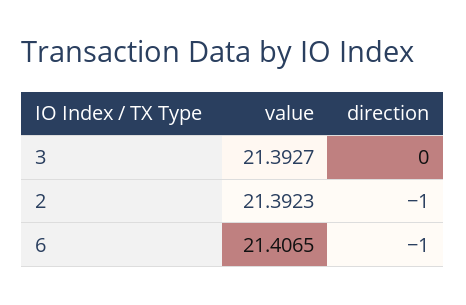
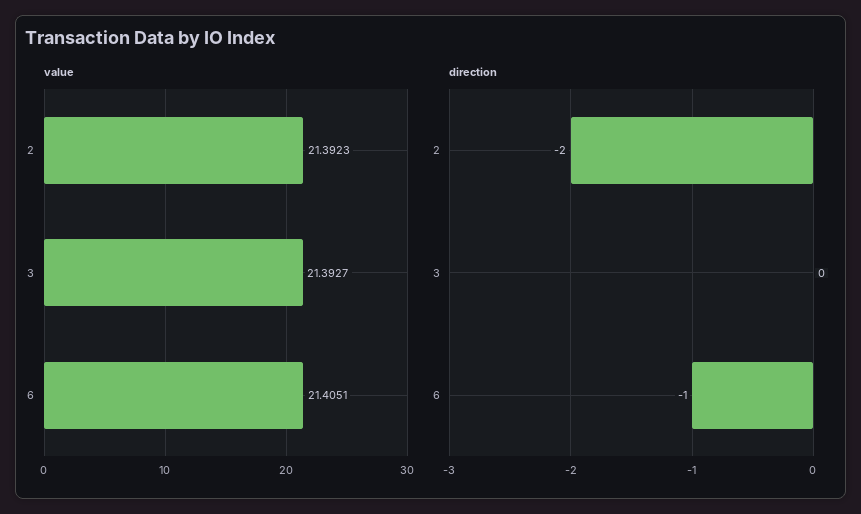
direction, 2: -1 -> -2
value, 6: 21.4065 -> 21.4051

